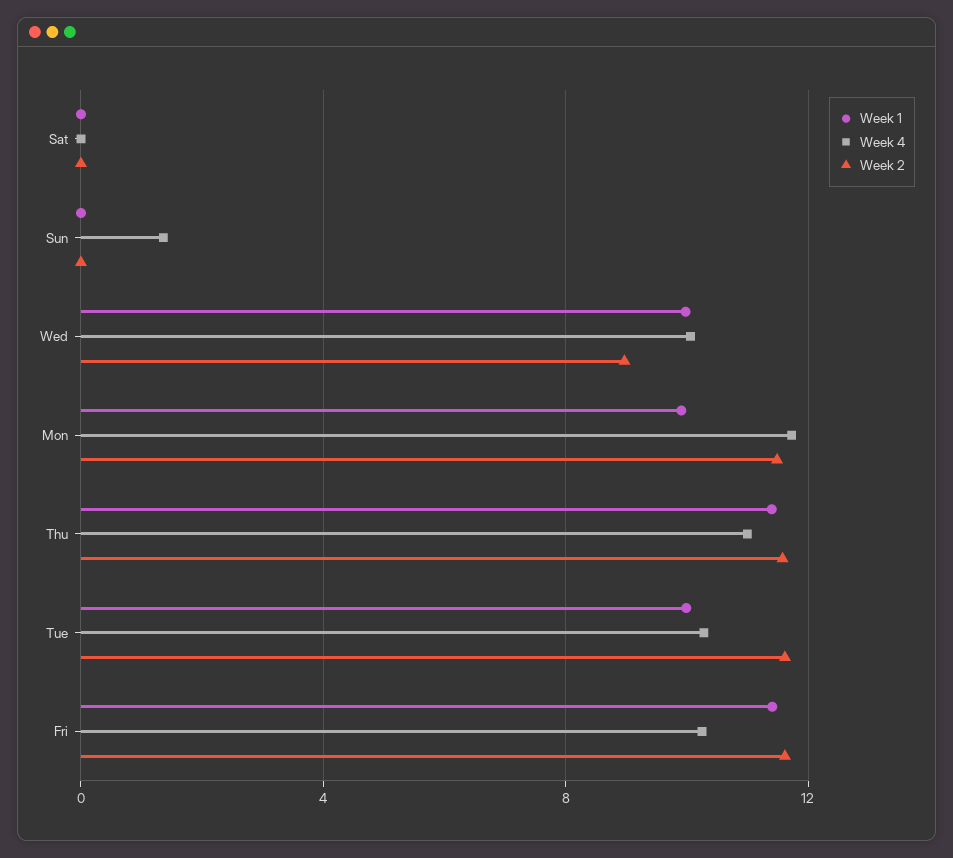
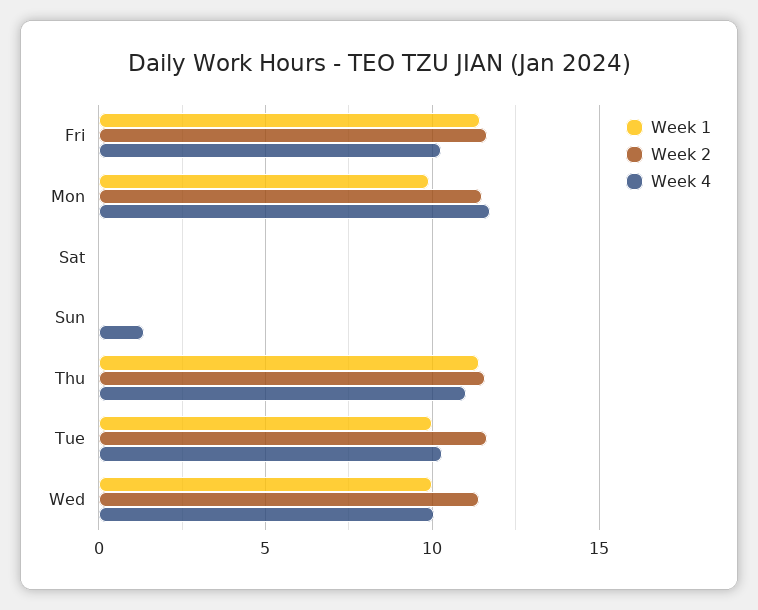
Week 2, Wed: 9 -> 11.5

